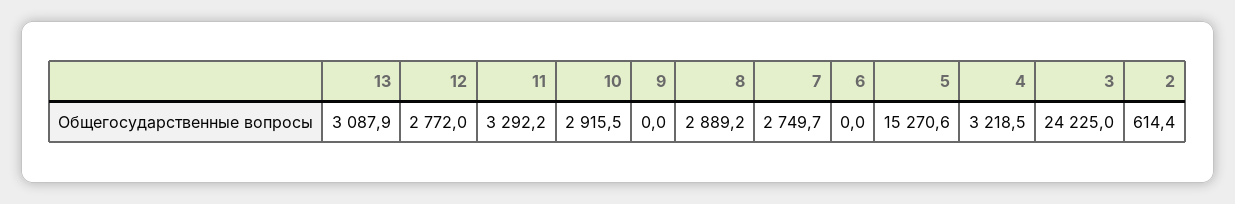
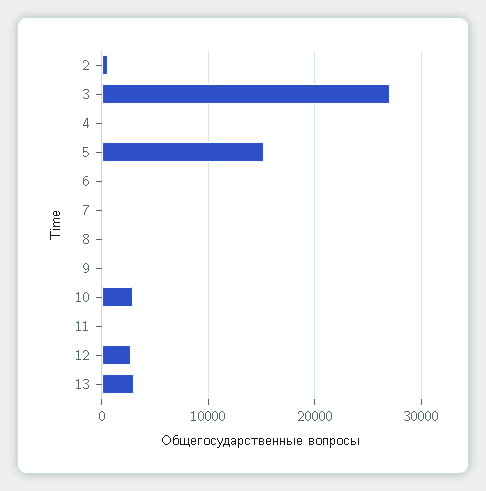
11: 3292.2 -> 0
8: 2889.2 -> 0
7: 2749.7 -> 0
4: 3218.5 -> 0
3: 24225 -> 27000

